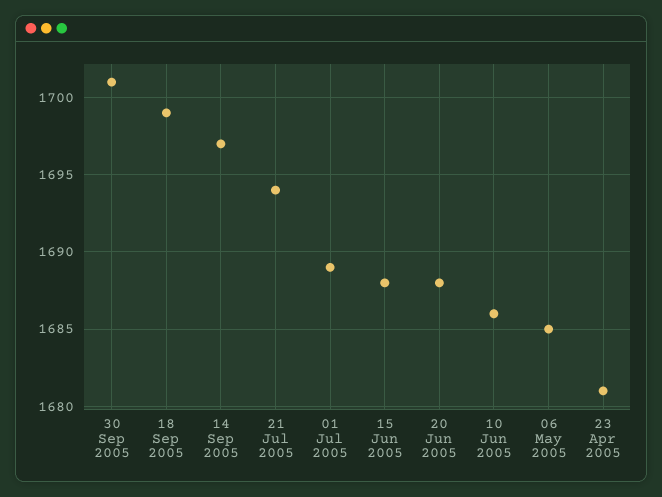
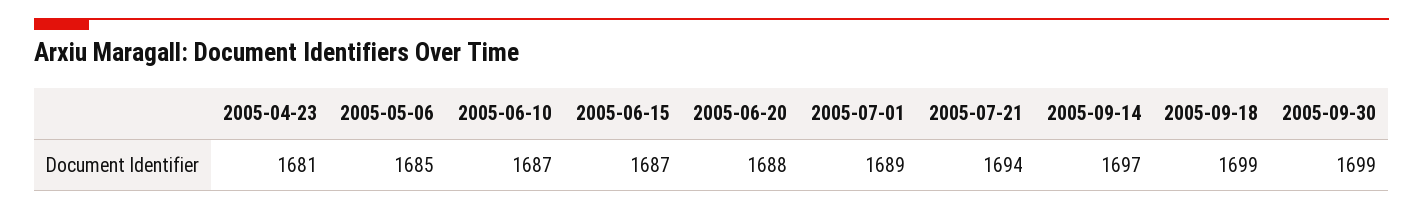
30 Sep 2005: 1701 -> 1699
15 Jun 2005: 1688 -> 1687
10 Jun 2005: 1686 -> 1687

